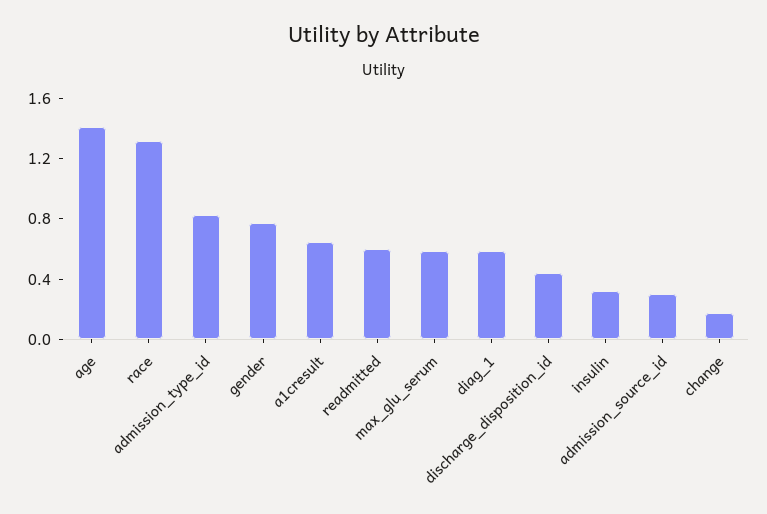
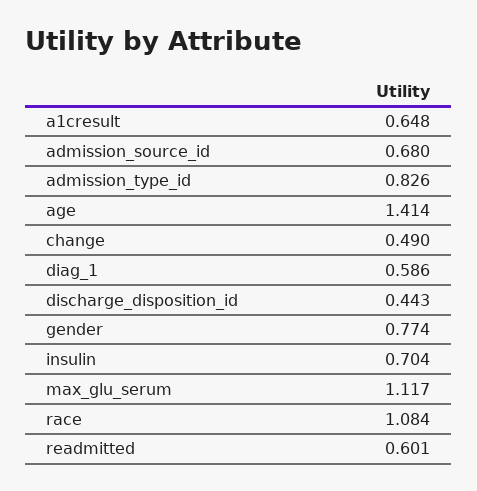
race: 1.3 -> 1.084
max_glu_serum: 0.6 -> 1.117
insulin: 0.3 -> 0.704
admission_source_id: 0.3 -> 0.68
change: 0.2 -> 0.49

